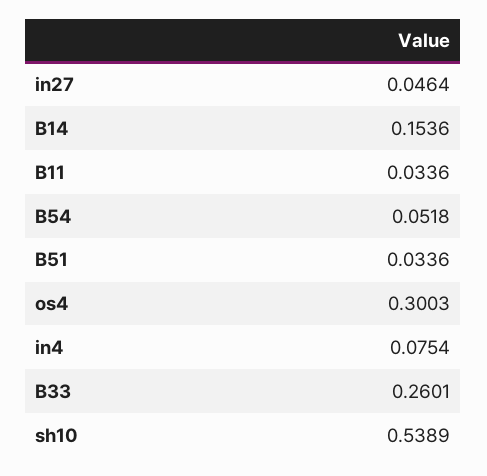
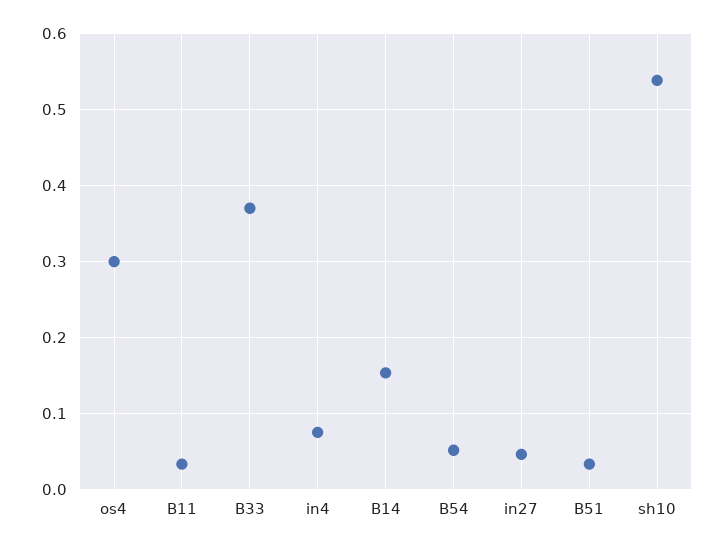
B33: 0.2601 -> 0.37

